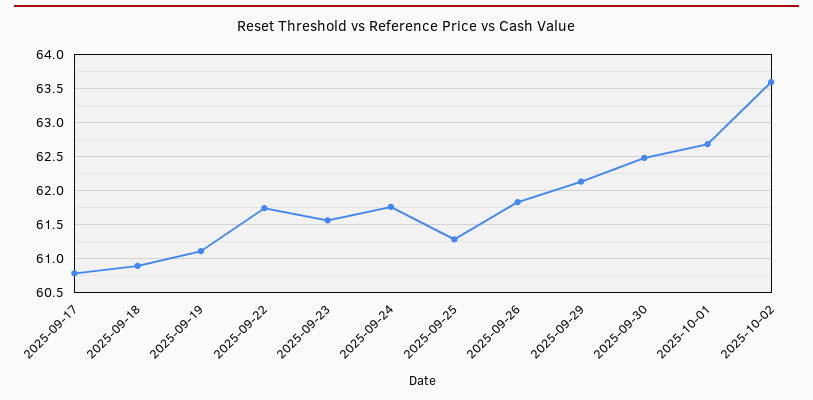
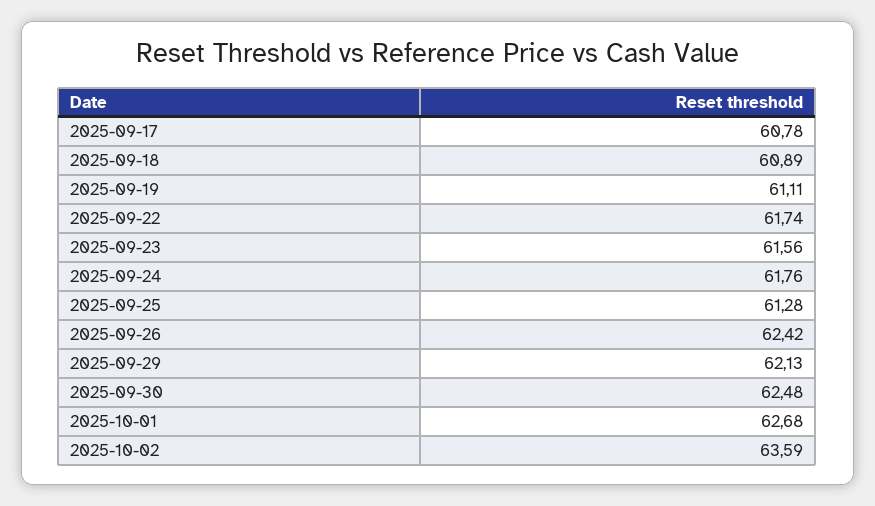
2025-09-26: 61.8 -> 62.42

